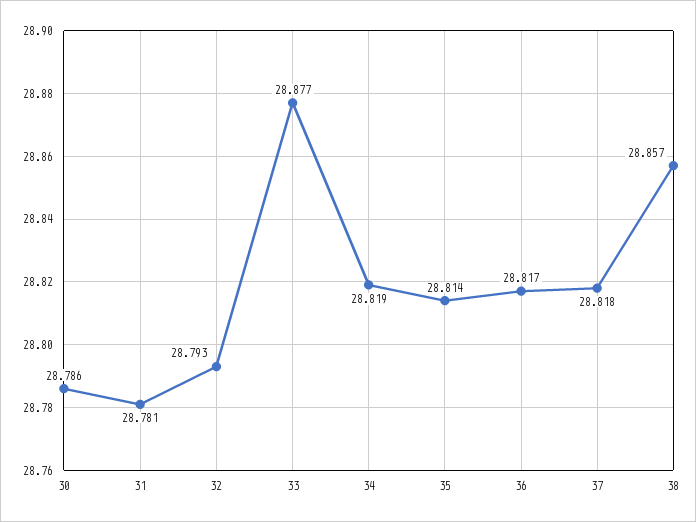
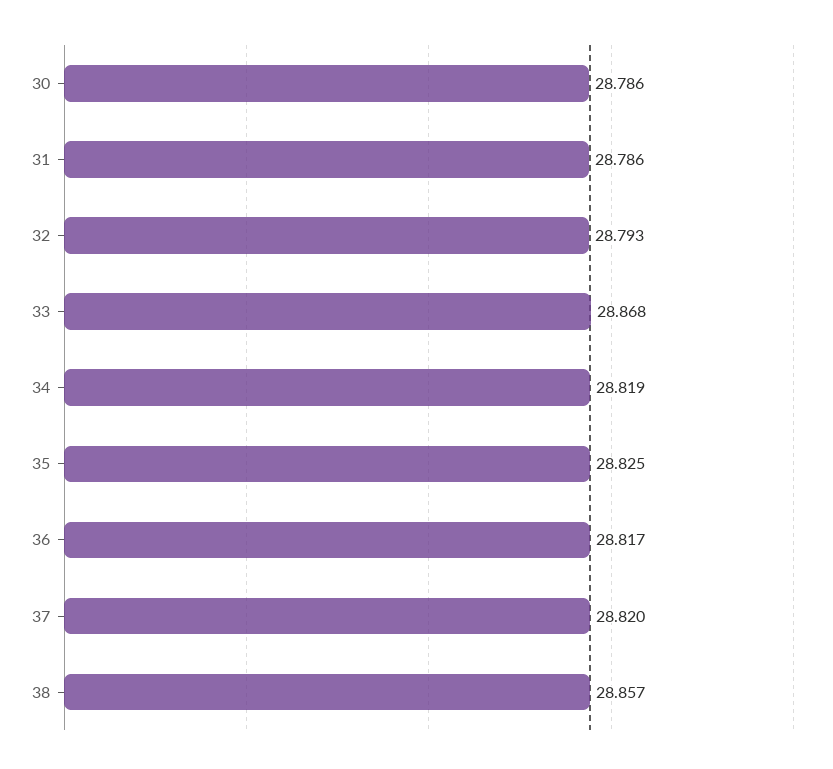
31: 28.781 -> 28.786
33: 28.877 -> 28.868
35: 28.814 -> 28.825
37: 28.818 -> 28.82

